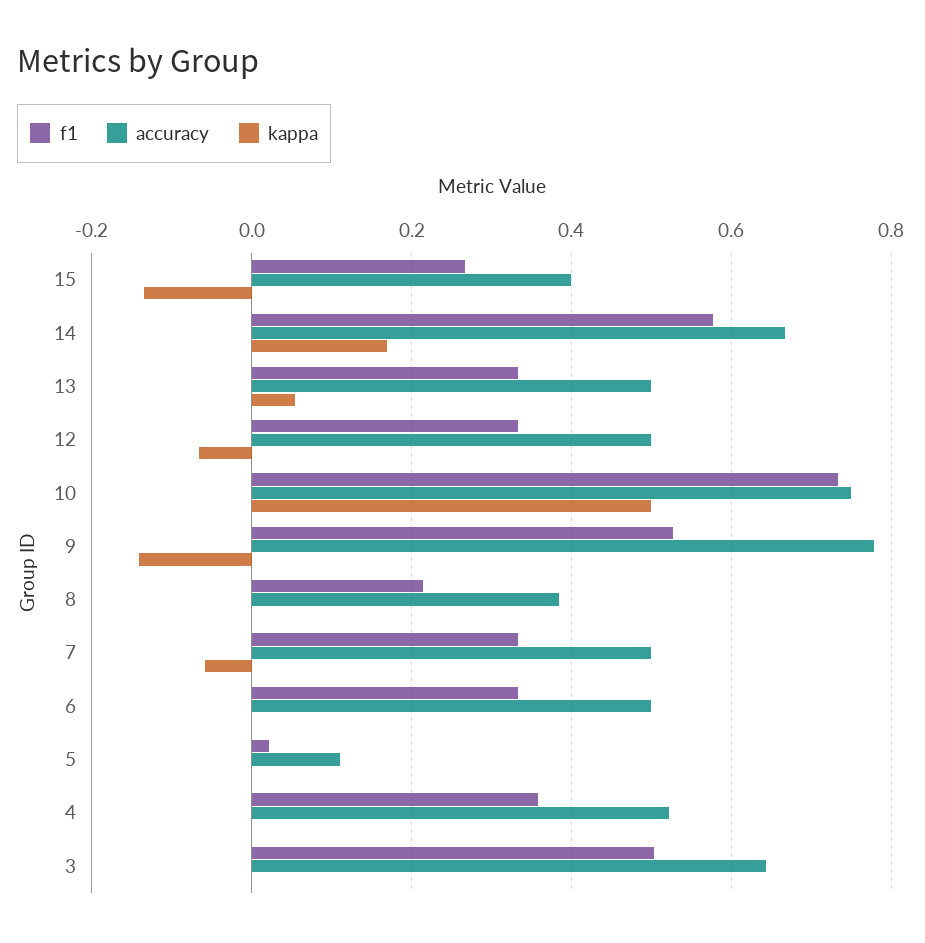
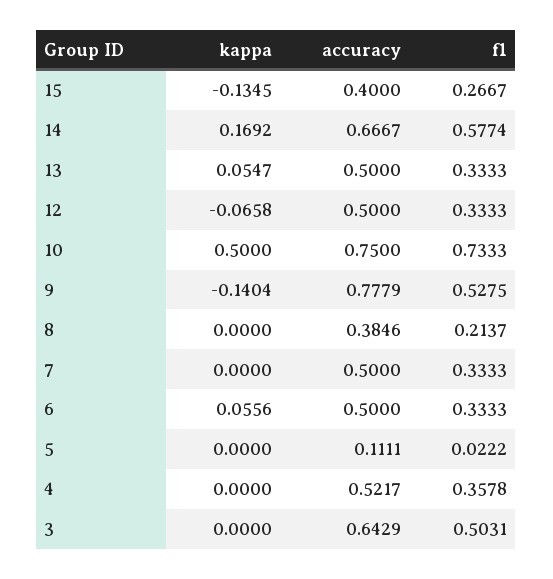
kappa, 7: -0.06 -> 0
kappa, 6: 0 -> 0.0556

